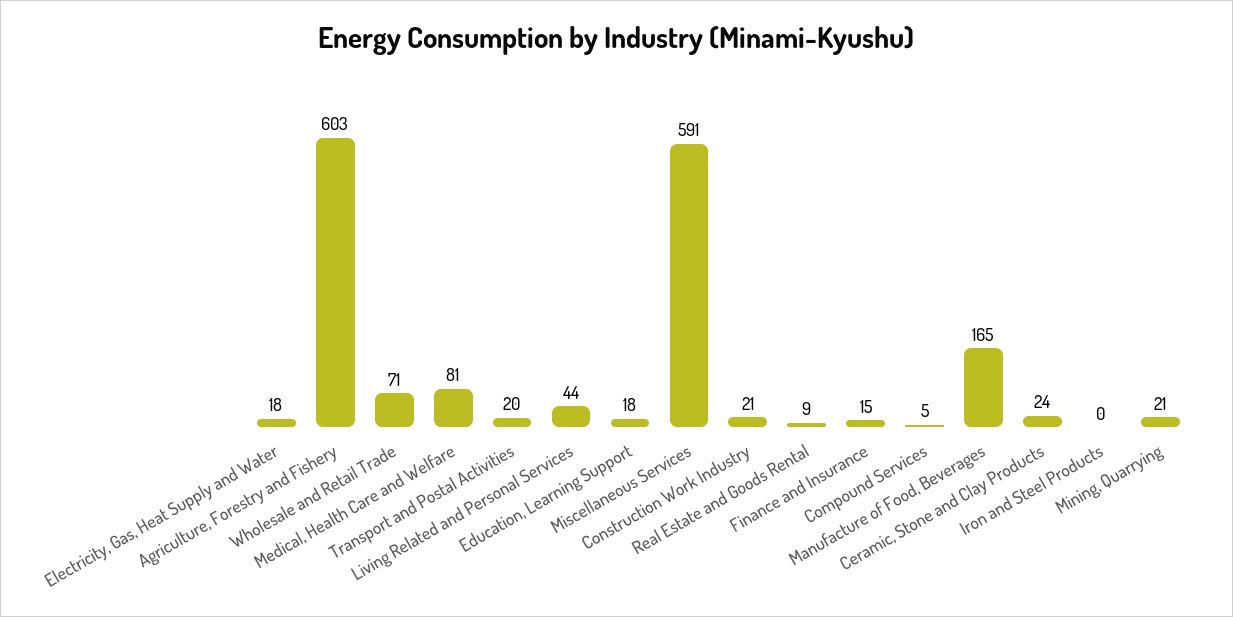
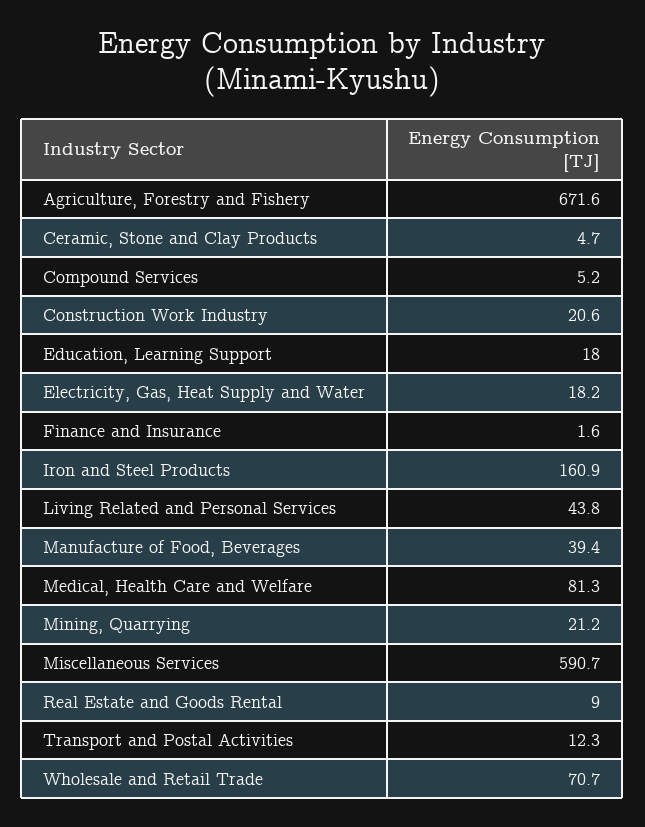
Agriculture, Forestry and Fishery: 603 -> 671.6
Transport and Postal Activities: 20 -> 12.3
Finance and Insurance: 15 -> 1.6
Manufacture of Food, Beverages: 165 -> 39.4
Ceramic, Stone and Clay Products: 24 -> 4.7
Iron and Steel Products: 0 -> 160.9

